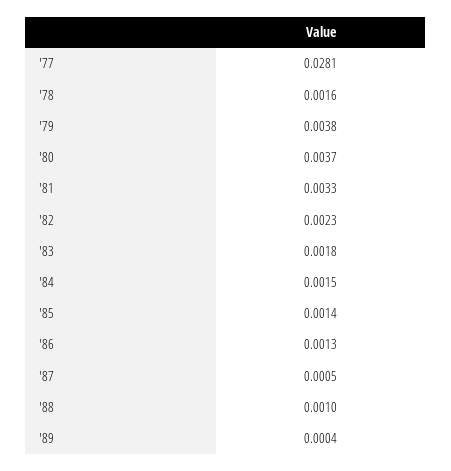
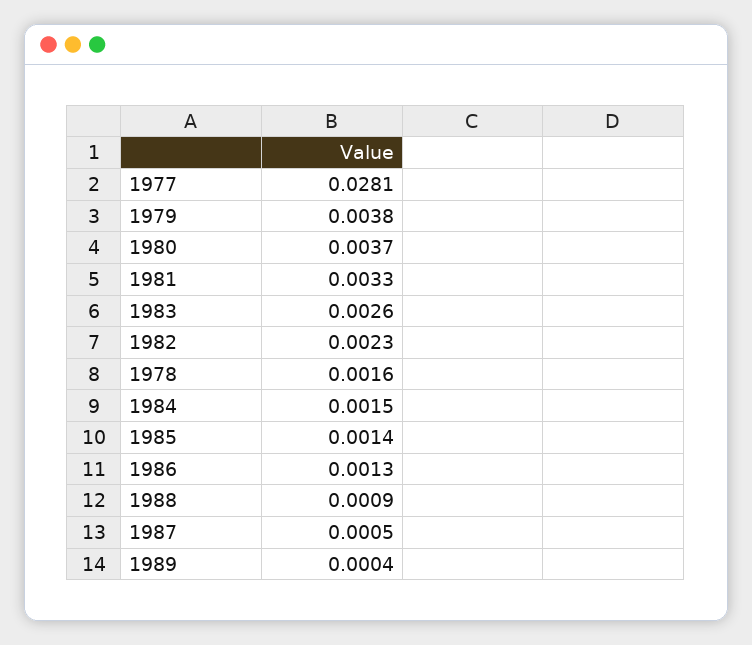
'83: 0.0018 -> 0.0026
'88: 0.001 -> 0.0009

